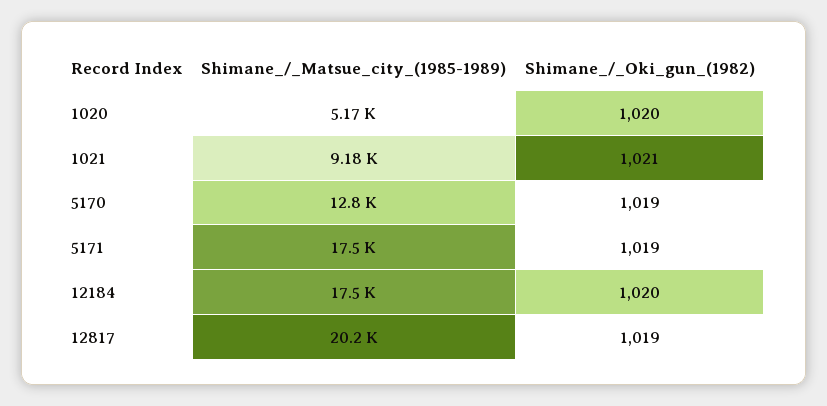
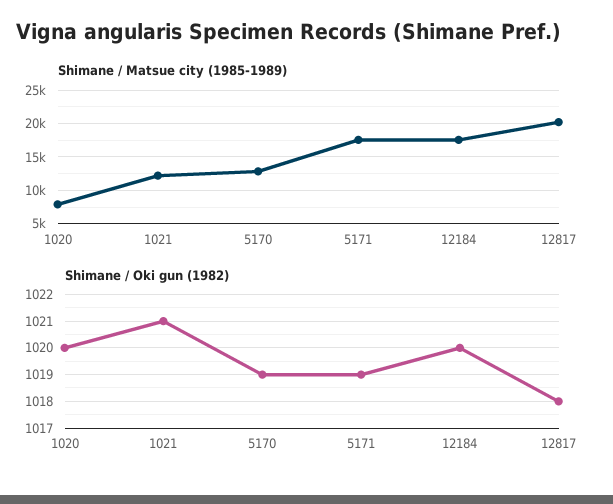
Shimane_/_Matsue_city_(1985-1989), 1020: 5170 -> 8000
Shimane_/_Matsue_city_(1985-1989), 1021: 9180 -> 12000
Shimane_/_Oki_gun_(1982), 12817: 1019 -> 1018

